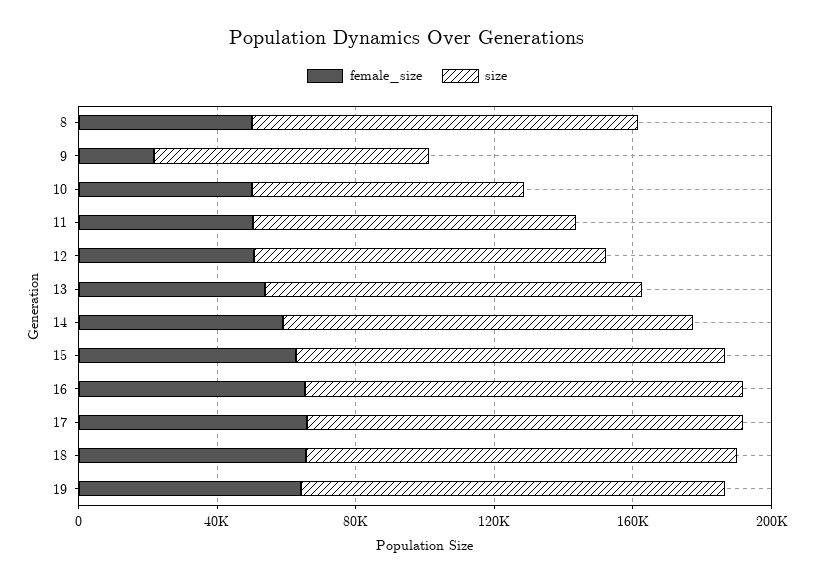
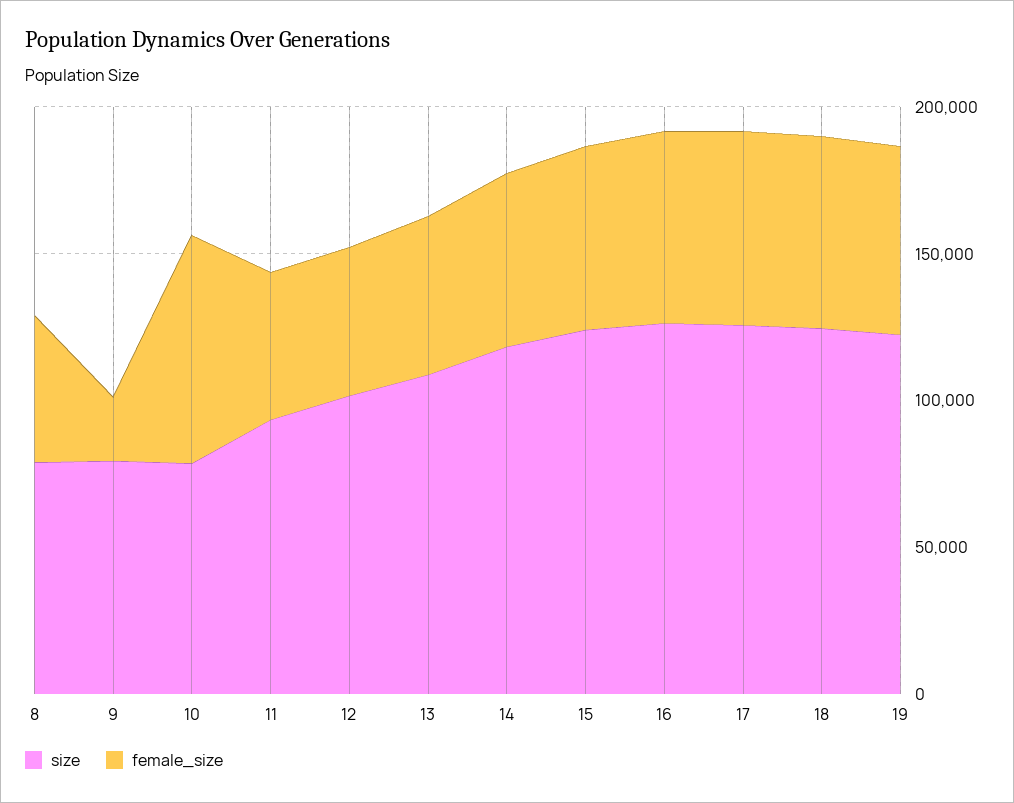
size, 8: 110000 -> 80000
female_size, 10: 50000 -> 80000

